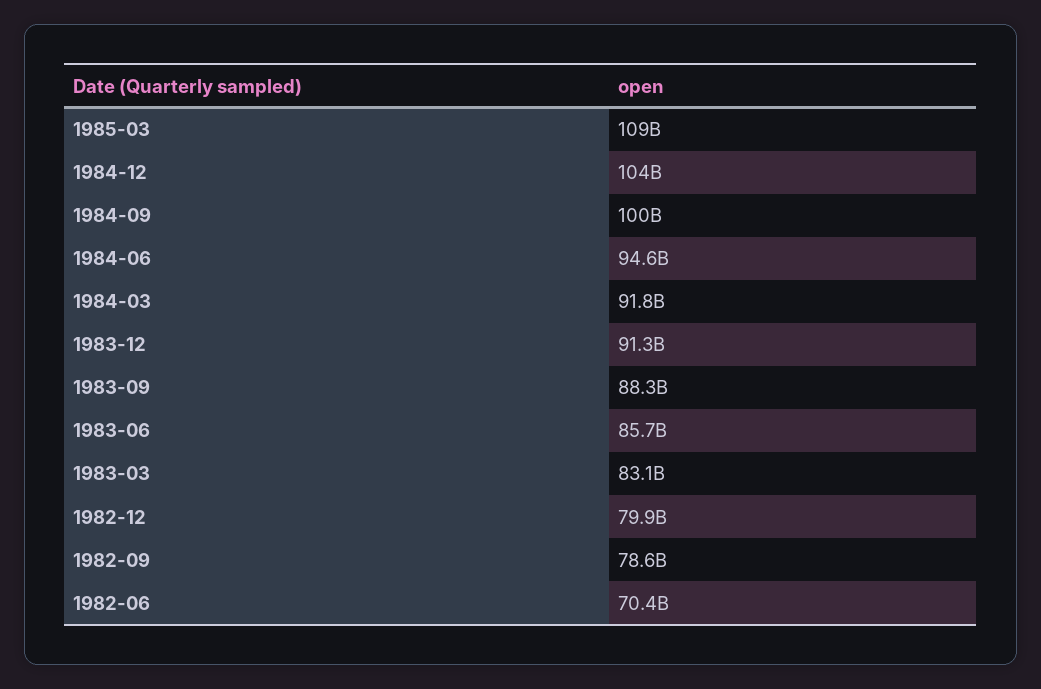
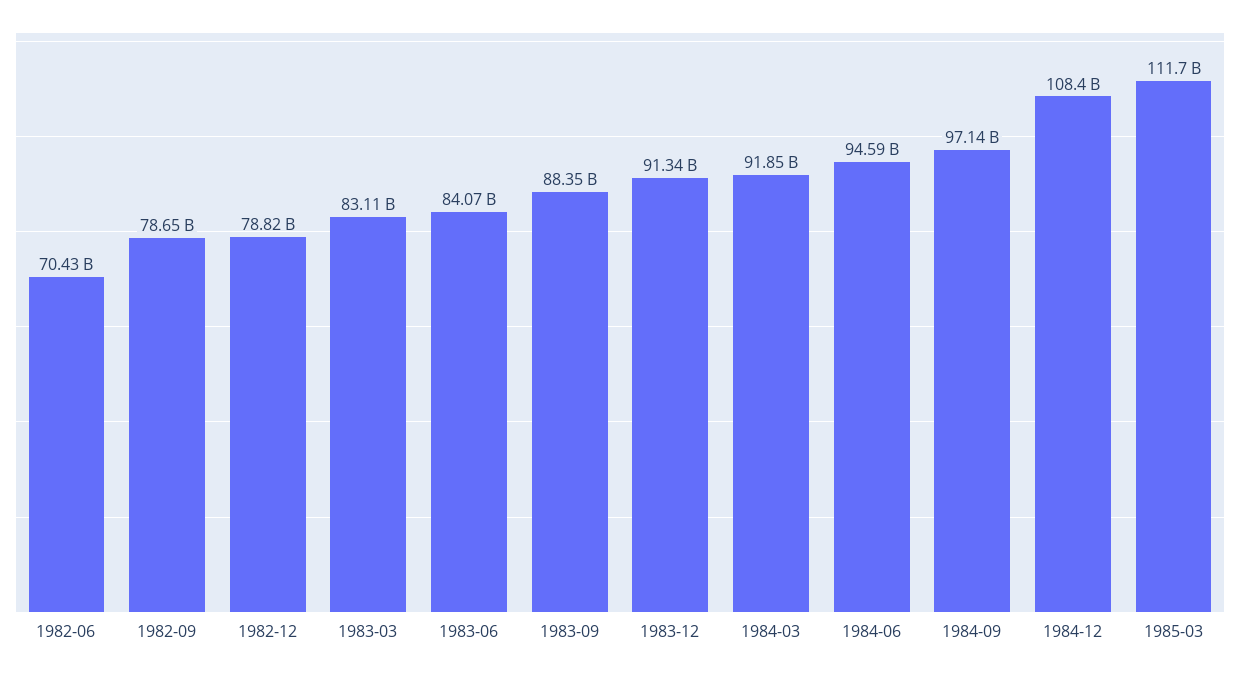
1985-03: 109000000000 -> 111700000000
1984-12: 104000000000 -> 108400000000
1984-09: 100000000000 -> 97140000000
1983-06: 85700000000 -> 84070000000
1982-12: 79900000000 -> 78820000000

